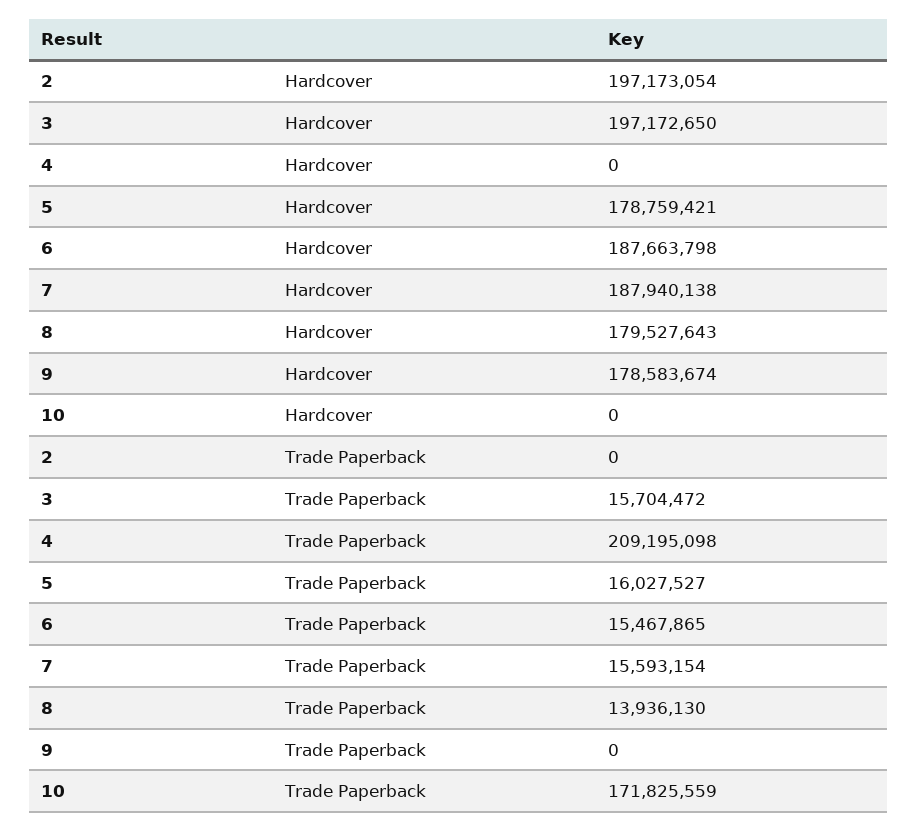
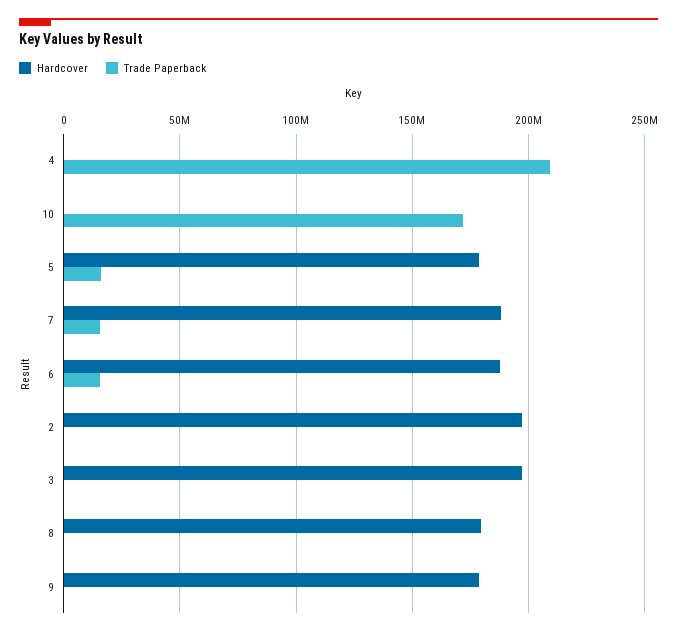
Trade Paperback, 3: 15704472 -> 0
Trade Paperback, 8: 13936130 -> 0

